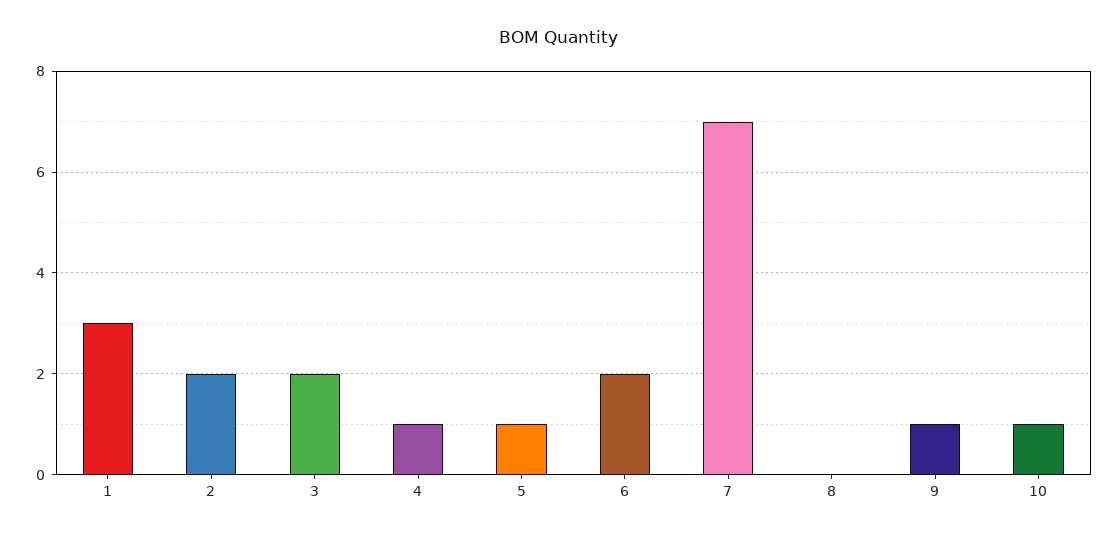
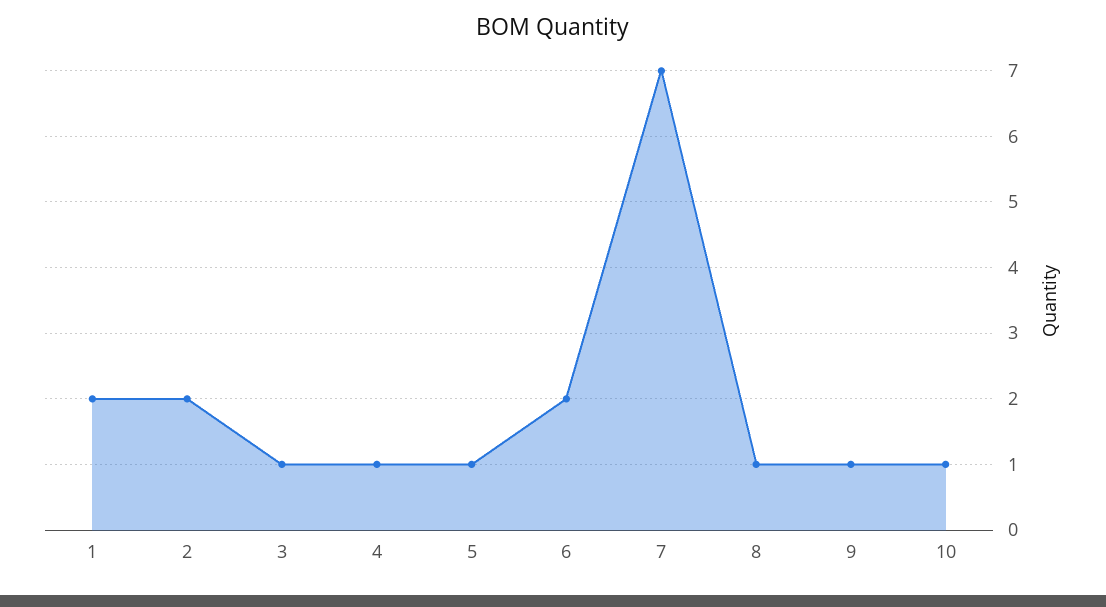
1: 3 -> 2
3: 2 -> 1
8: 0 -> 1

